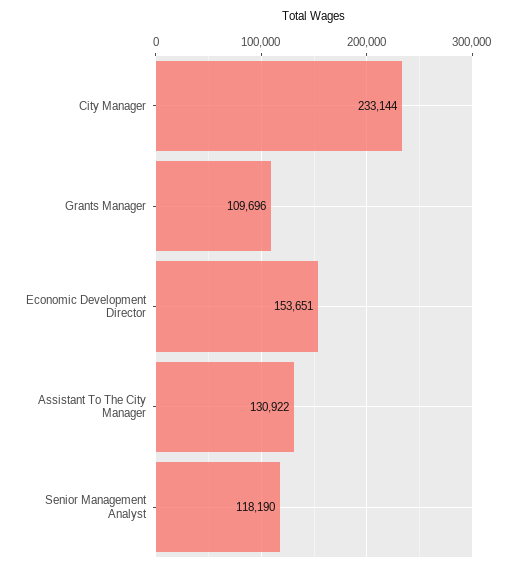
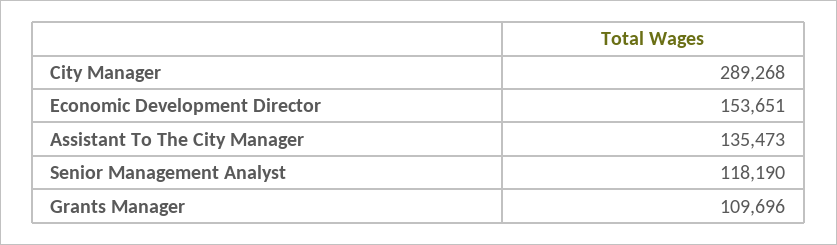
City Manager: 233144 -> 289268
Assistant To The City Manager: 130922 -> 135473

